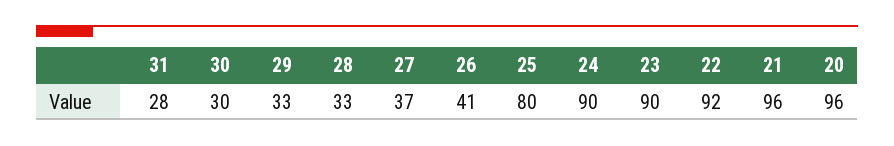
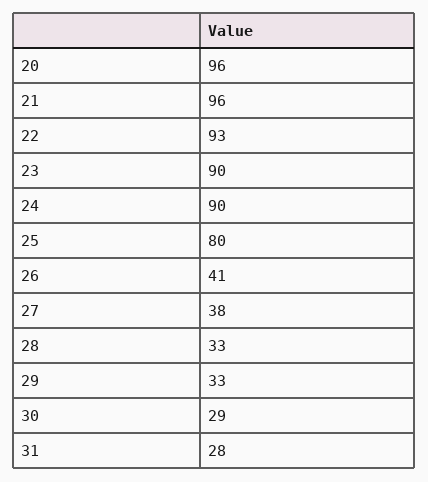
30: 30 -> 29
27: 37 -> 38
22: 92 -> 93

